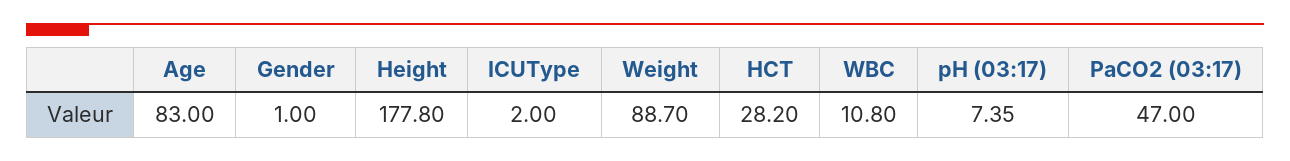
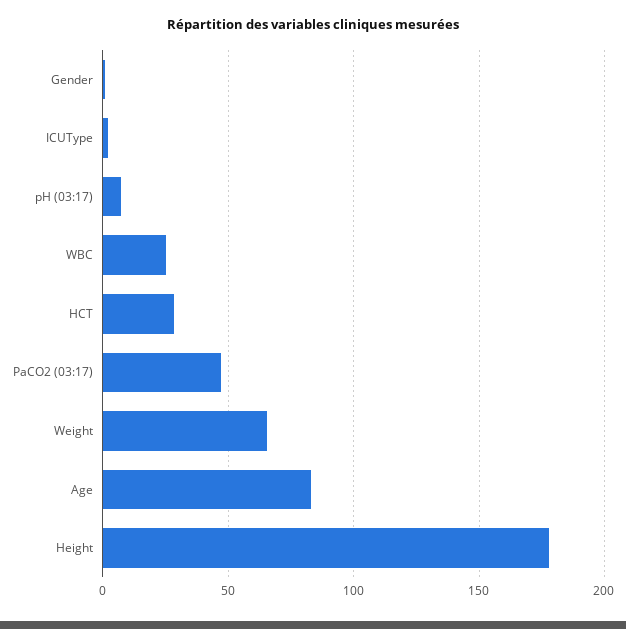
Weight: 88.7 -> 65
WBC: 10.8 -> 25

